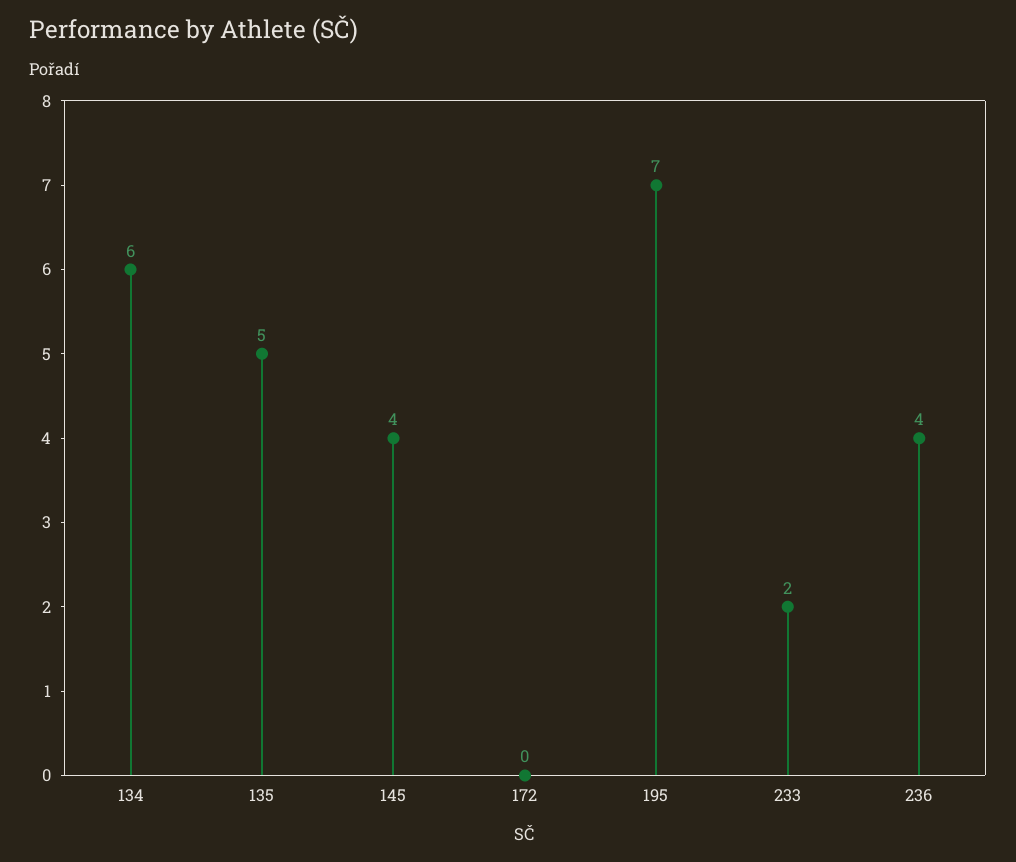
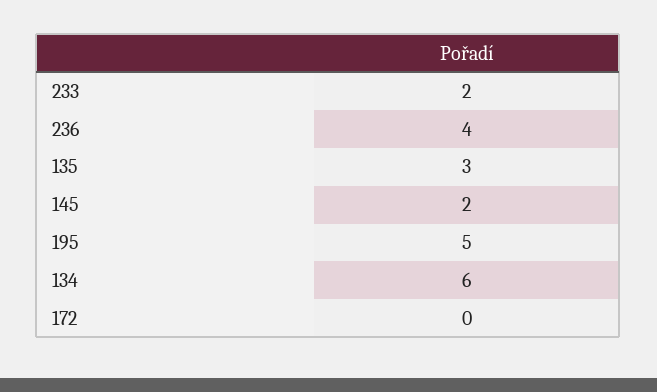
135: 5 -> 3
145: 4 -> 2
195: 7 -> 5

